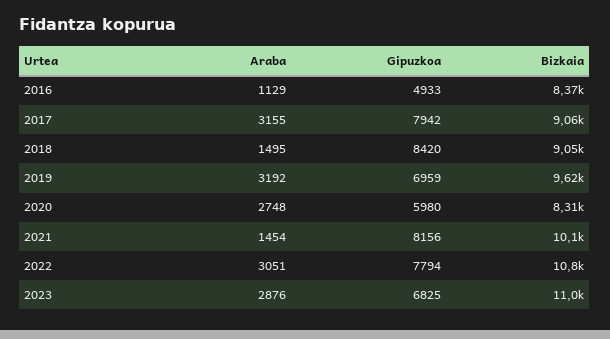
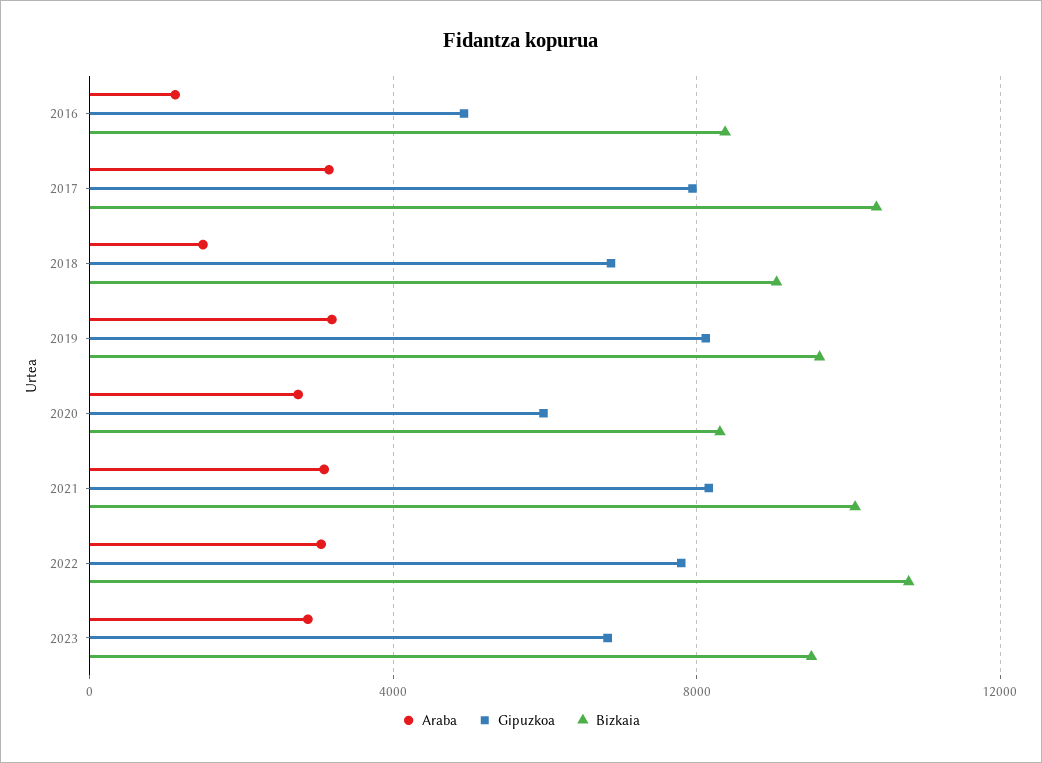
Bizkaia, 2017: 9060 -> 10500
Gipuzkoa, 2018: 8420 -> 7000
Gipuzkoa, 2019: 6959 -> 8000
Araba, 2021: 1454 -> 3000
Bizkaia, 2023: 11000 -> 9500

